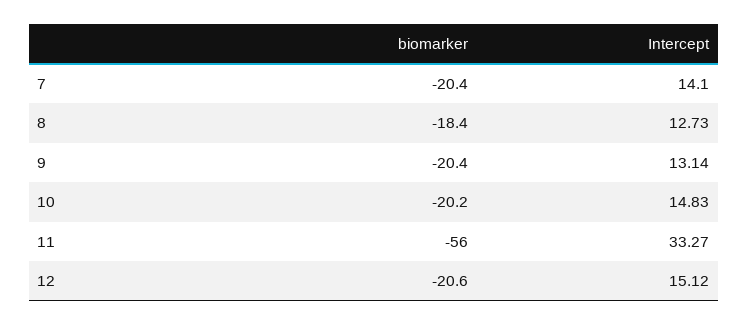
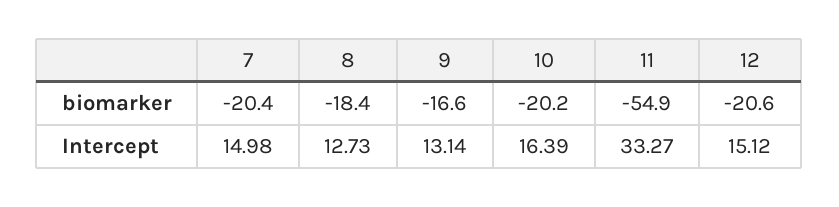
Intercept, 7: 14.1 -> 14.98
biomarker, 9: -20.4 -> -16.6
Intercept, 10: 14.83 -> 16.39
biomarker, 11: -56 -> -54.9

